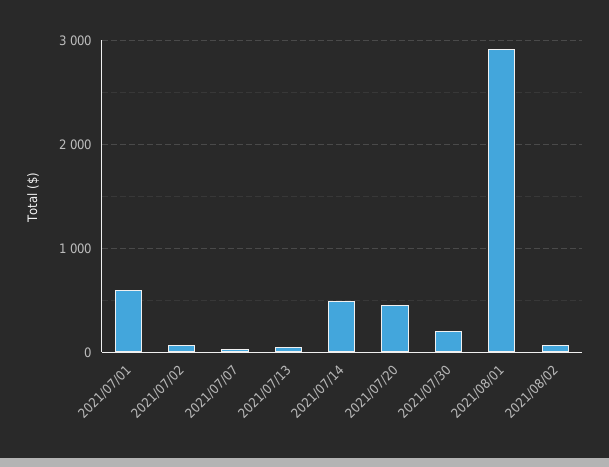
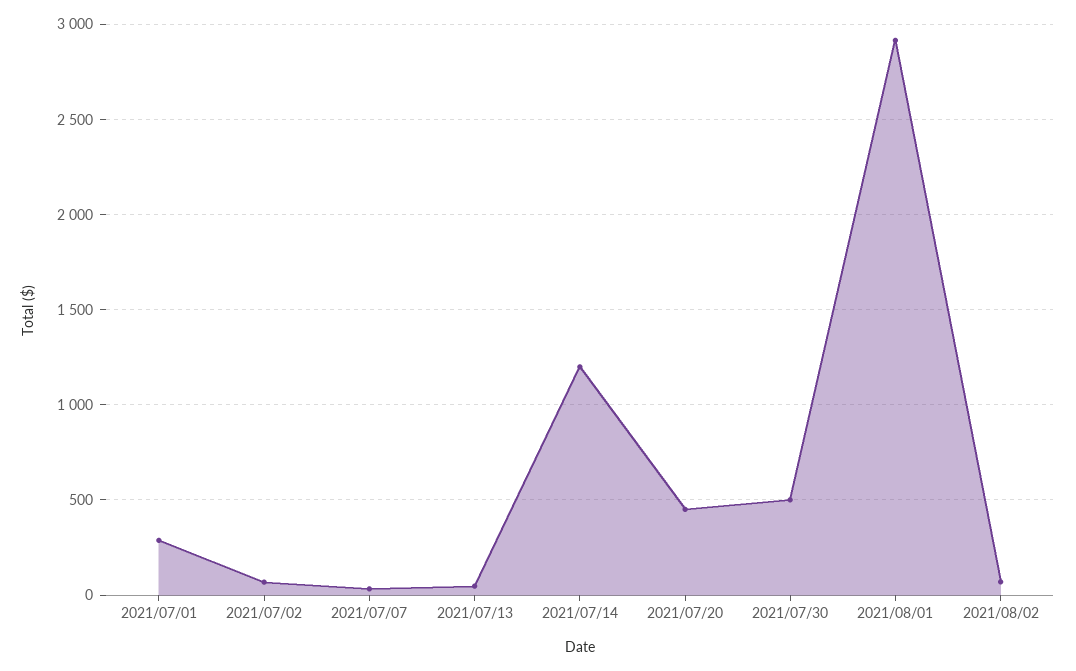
2021/07/01: 600 -> 300
2021/07/14: 500 -> 1200
2021/07/30: 200 -> 500

